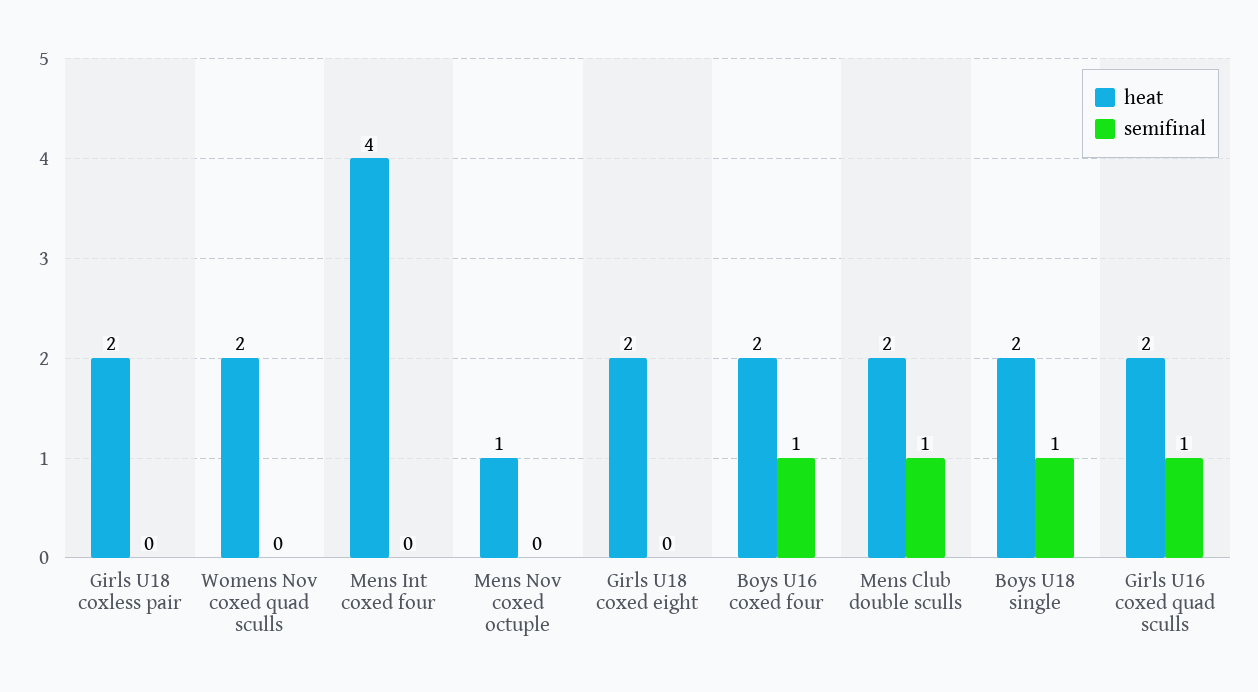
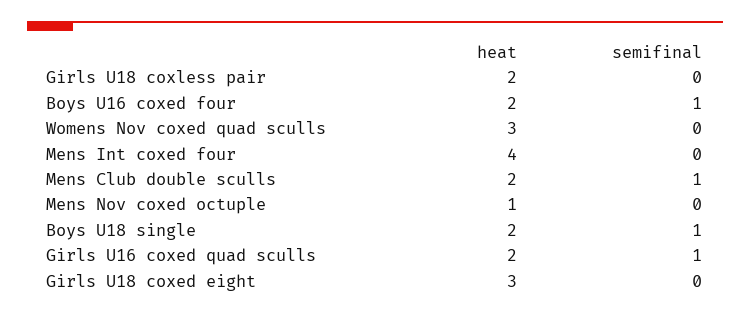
heat, Womens Nov coxed quad sculls: 2 -> 3
heat, Girls U18 coxed eight: 2 -> 3

